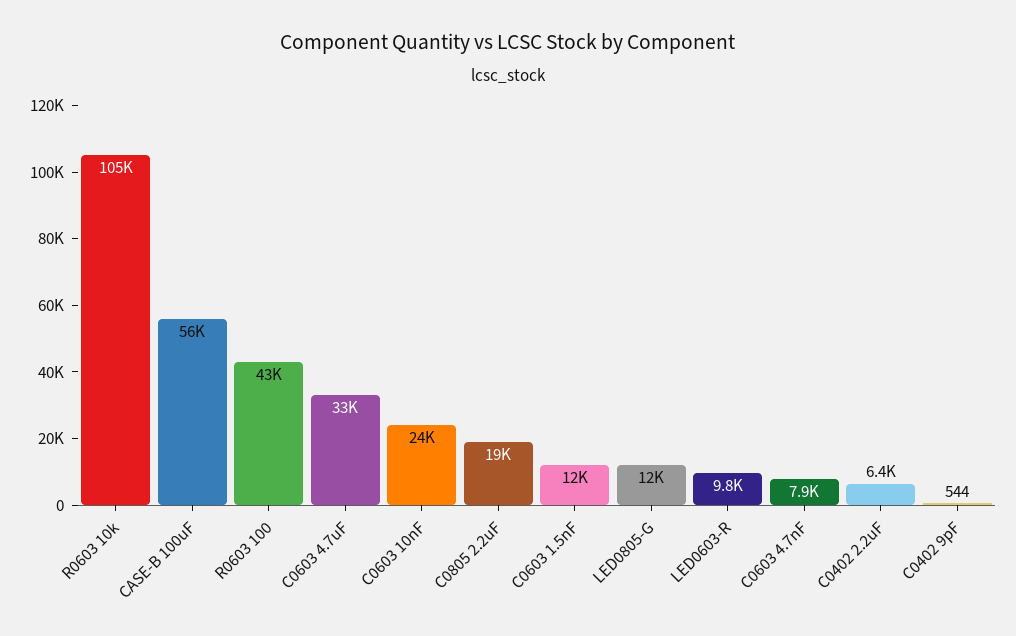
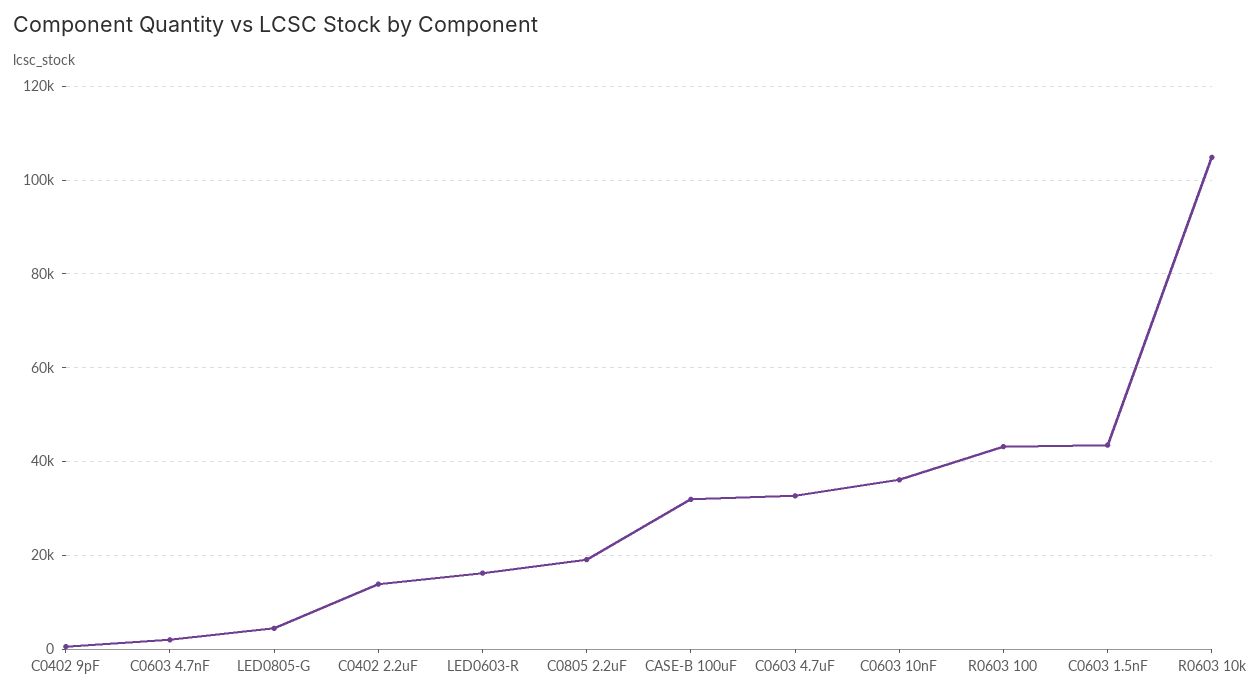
CASE-B 100uF: 56000 -> 32000
C0603 10nF: 24000 -> 36000
C0603 1.5nF: 12000 -> 44000
LED0805-G: 12000 -> 4000
LED0603-R: 9800 -> 16000
C0603 4.7nF: 7900 -> 2000
C0402 2.2uF: 6400 -> 14000

